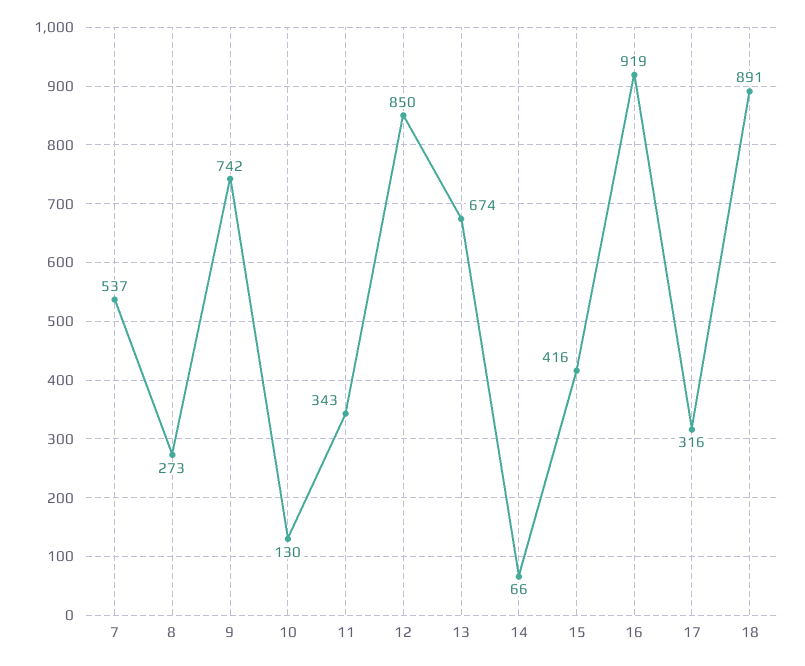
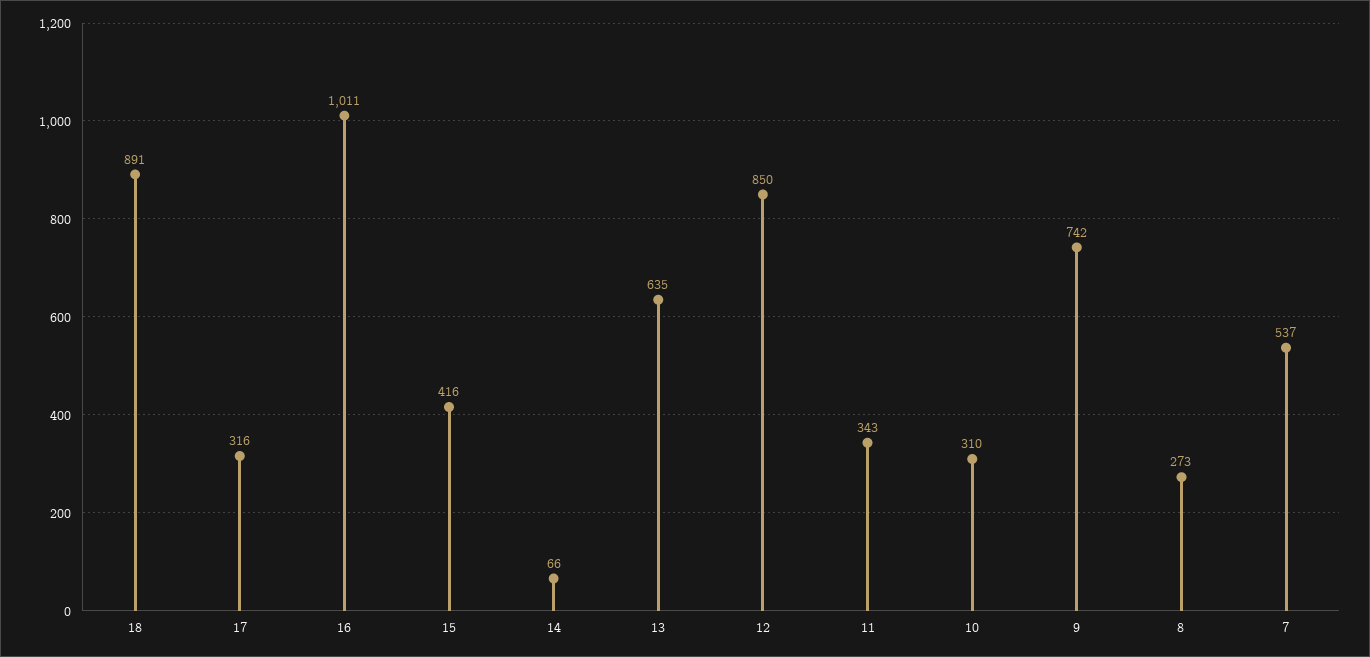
10: 130 -> 310
13: 674 -> 635
16: 919 -> 1011

